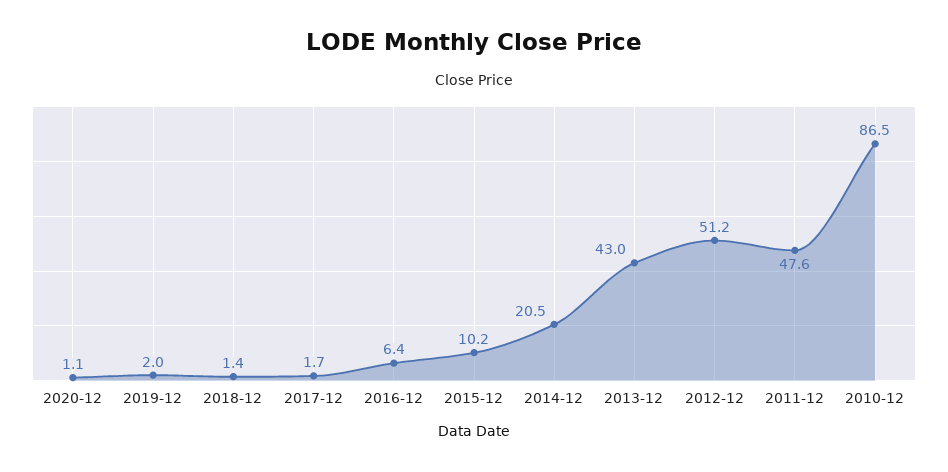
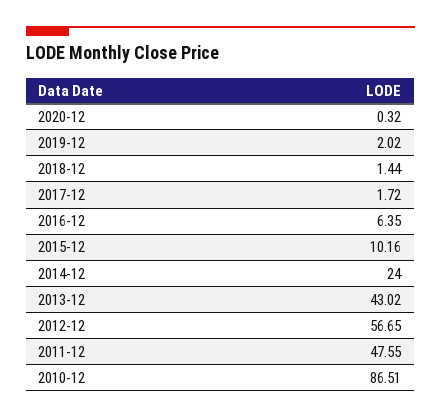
2020-12: 1.1 -> 0.32
2014-12: 20.5 -> 24
2012-12: 51.2 -> 56.65

